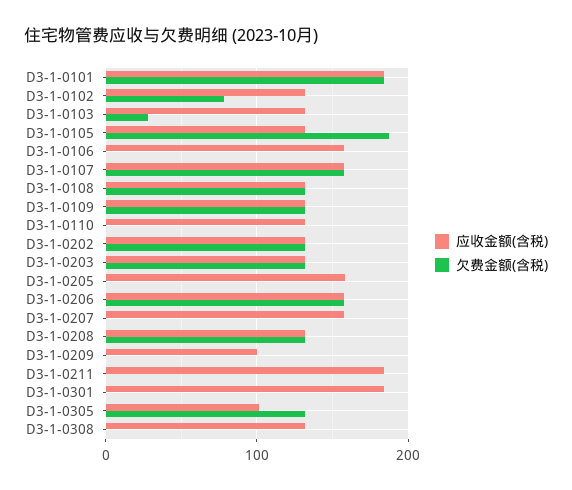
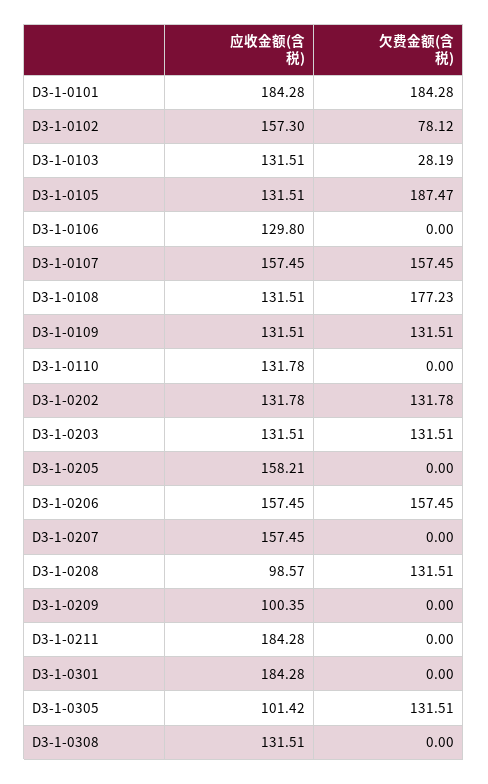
应收金额(含税), D3-1-0102: 130 -> 157.3
应收金额(含税), D3-1-0106: 160 -> 129.8
欠费金额(含税), D3-1-0108: 130 -> 177.23
应收金额(含税), D3-1-0208: 130 -> 98.57

